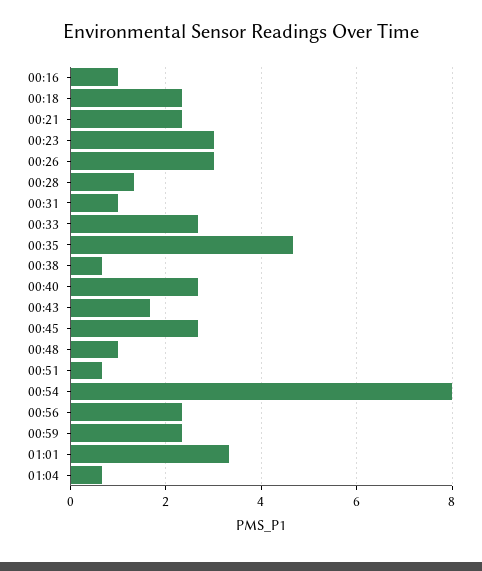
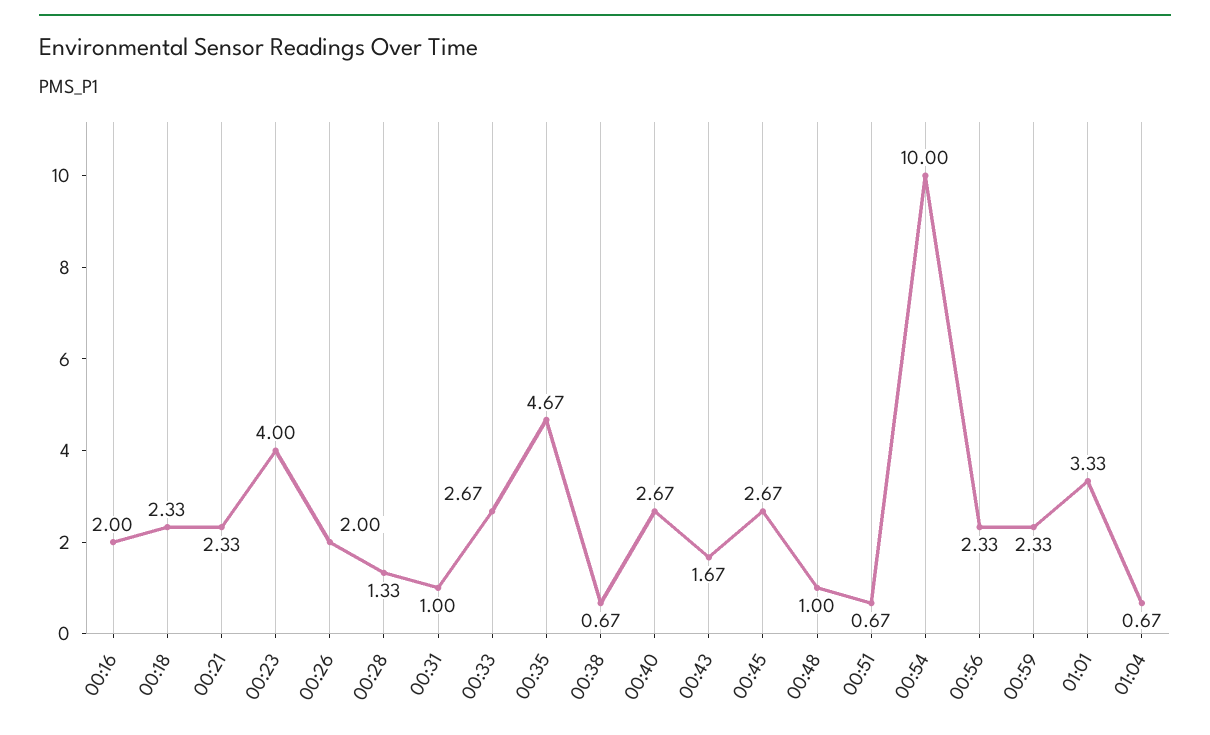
00:16: 1 -> 2
00:23: 3 -> 4
00:26: 3 -> 2
00:54: 8 -> 10

